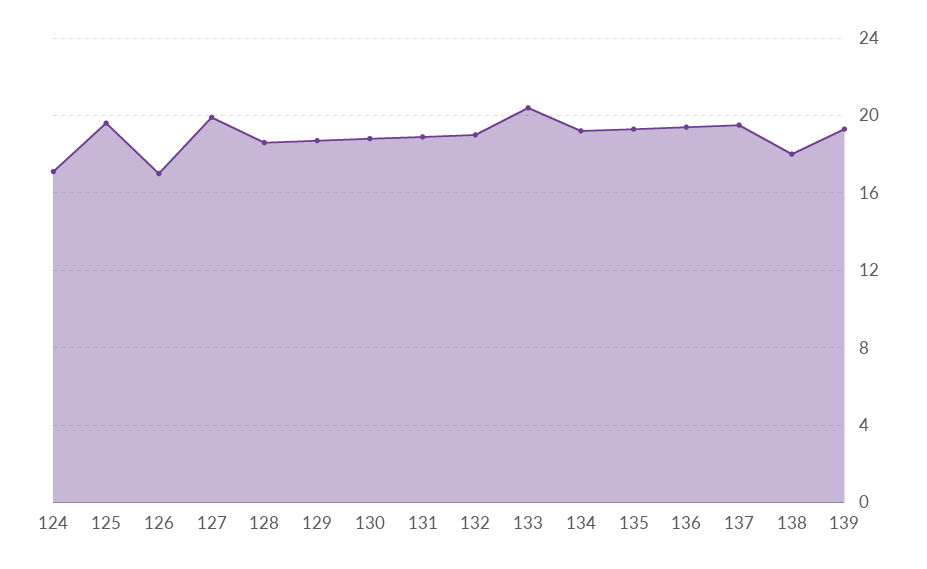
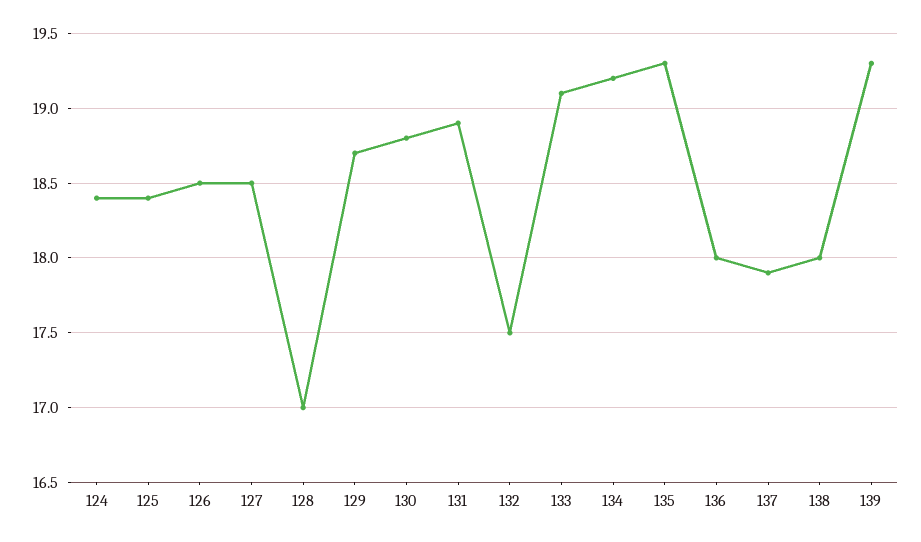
124: 17 -> 18.4
125: 19.5 -> 18.4
126: 17 -> 18.5
127: 20 -> 18.5
128: 18.5 -> 17
132: 19 -> 17.5
133: 20.5 -> 19.1
136: 19.5 -> 18
137: 19.5 -> 17.9

